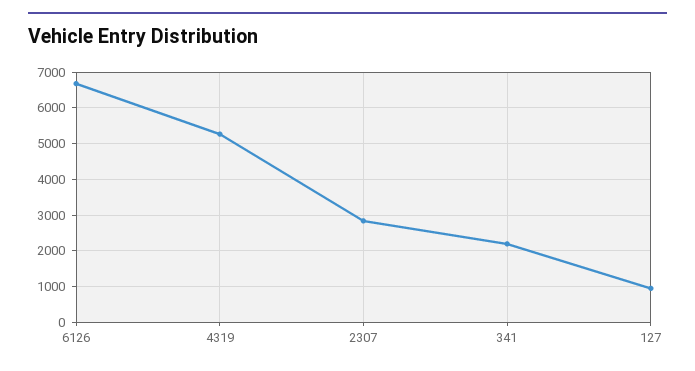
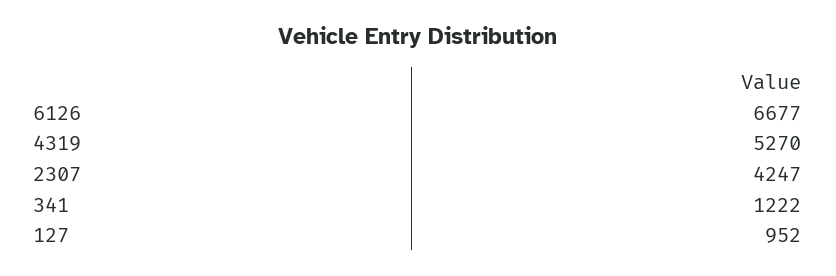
2307: 2800 -> 4247
341: 2200 -> 1222

